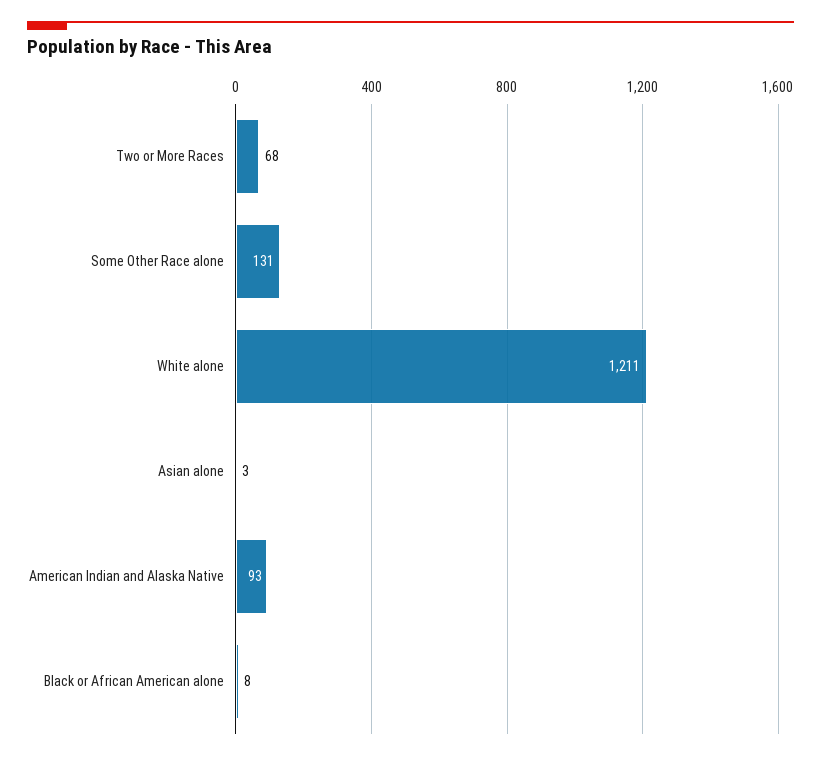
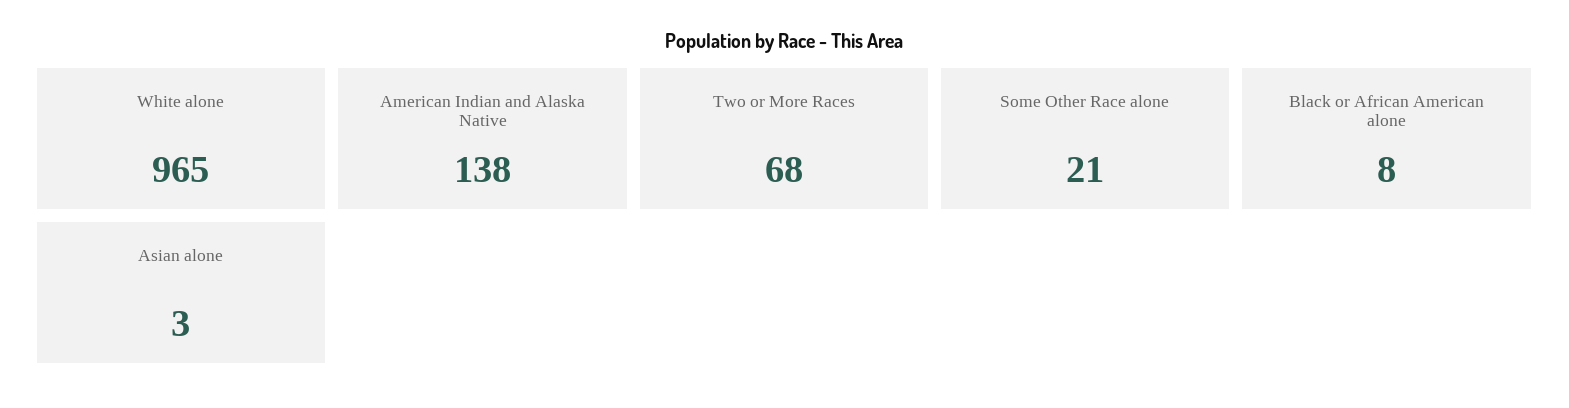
Some Other Race alone: 131 -> 21
White alone: 1211 -> 965
American Indian and Alaska Native: 93 -> 138

